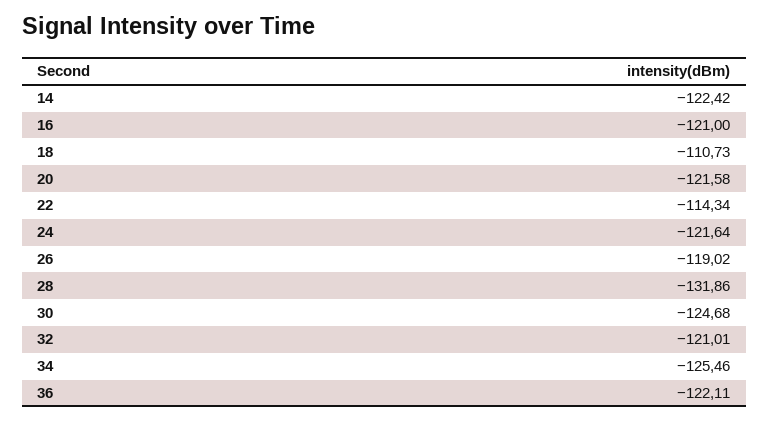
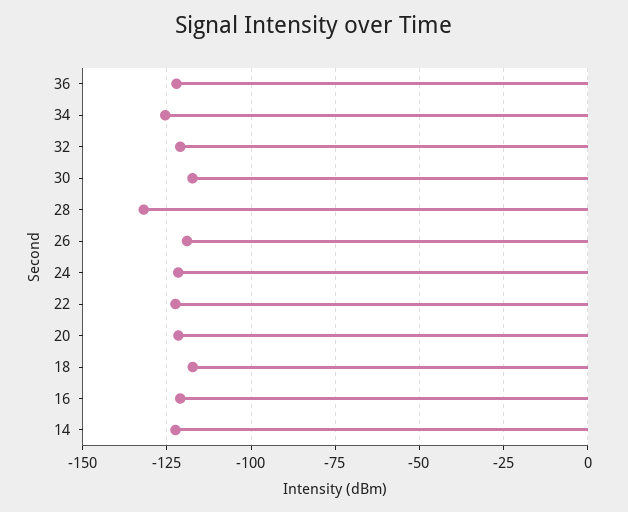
18: -110.73 -> -117.5
22: -114.34 -> -122.5
30: -124.68 -> -117.5

